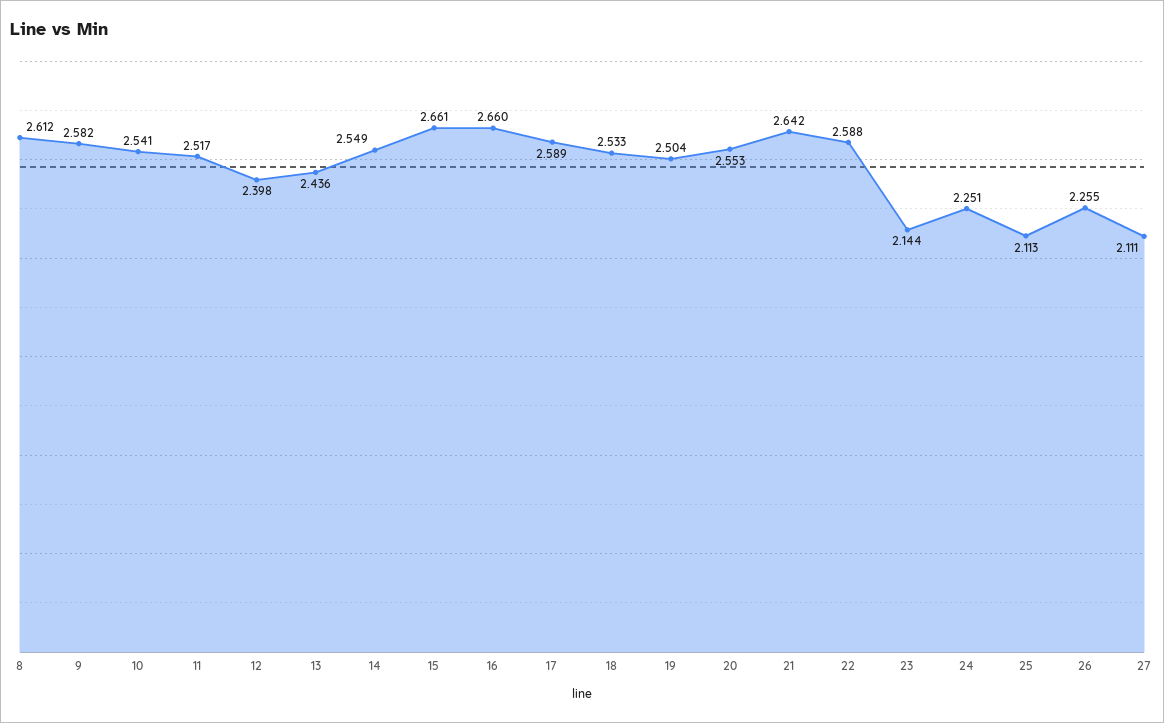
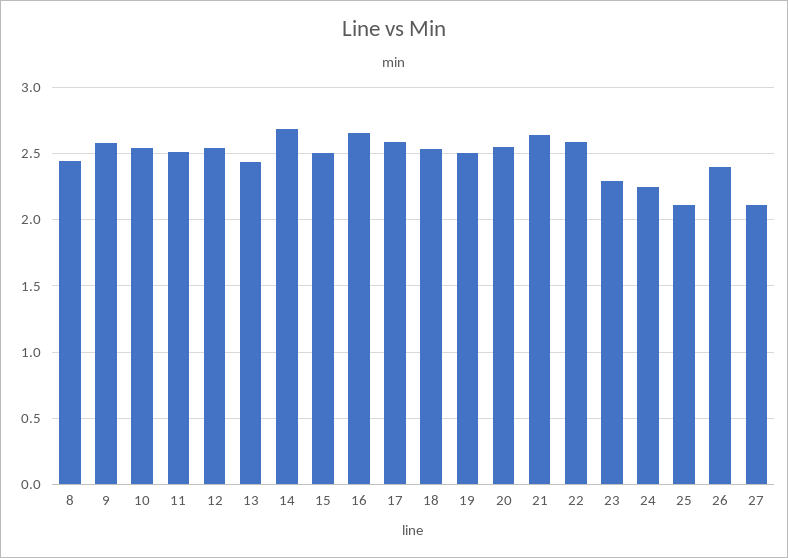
8: 2.612 -> 2.45
12: 2.398 -> 2.55
14: 2.549 -> 2.7
15: 2.661 -> 2.5
23: 2.144 -> 2.3
26: 2.255 -> 2.4

